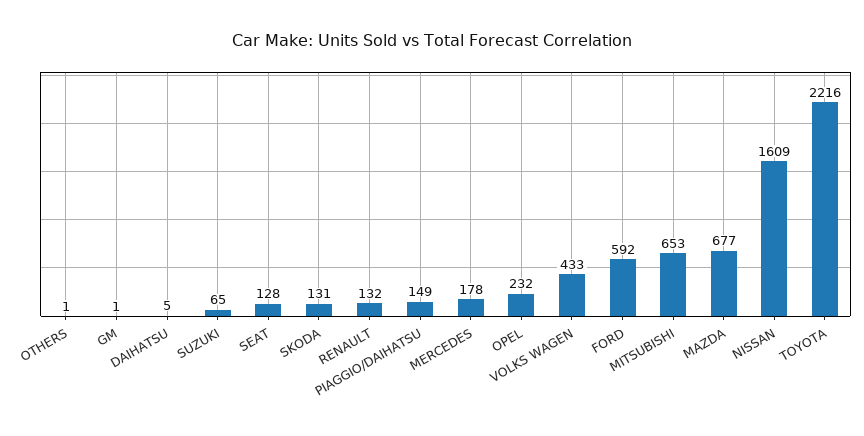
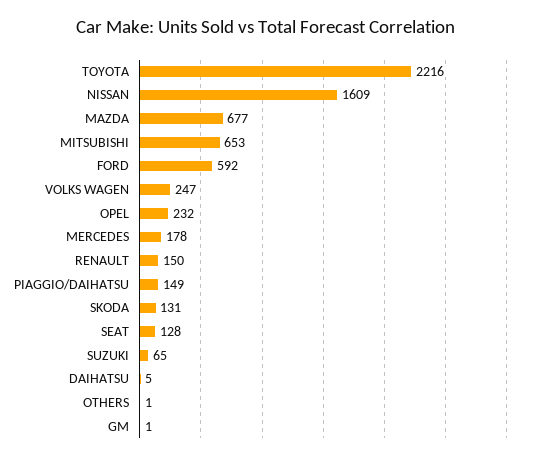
RENAULT: 132 -> 150
VOLKS WAGEN: 433 -> 247

